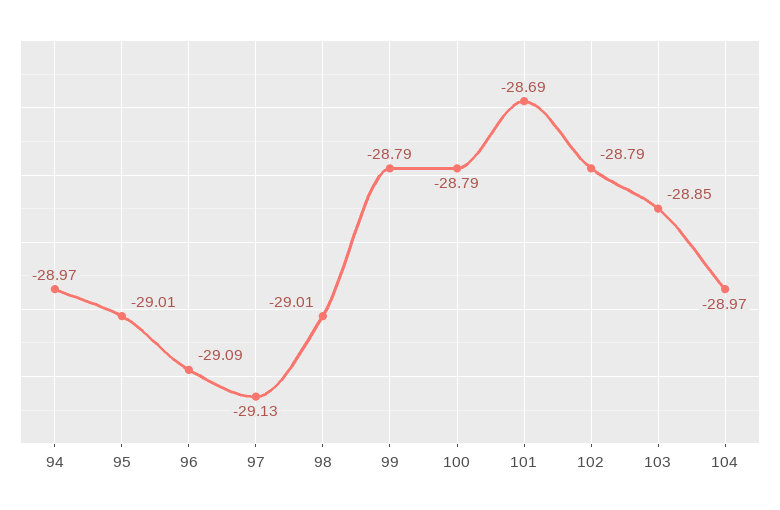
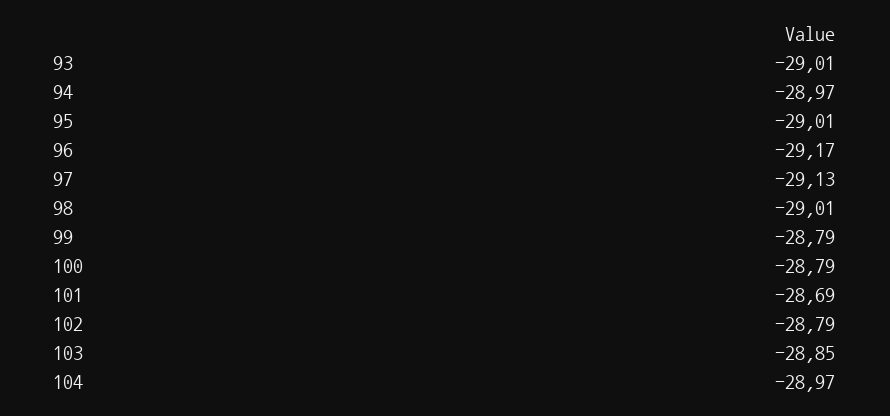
96: -29.09 -> -29.17
93: none -> -29.01

